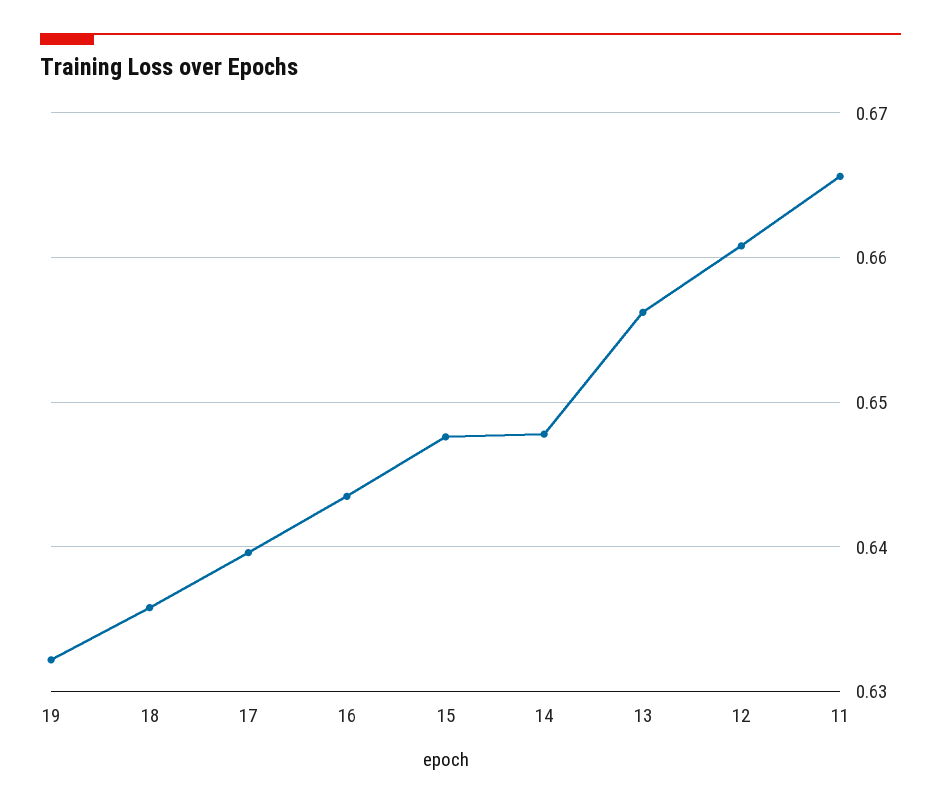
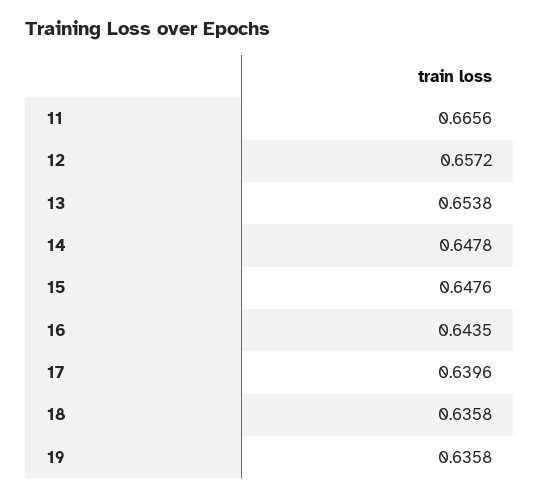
19: 0.632 -> 0.6358
13: 0.656 -> 0.6538
12: 0.661 -> 0.6572

